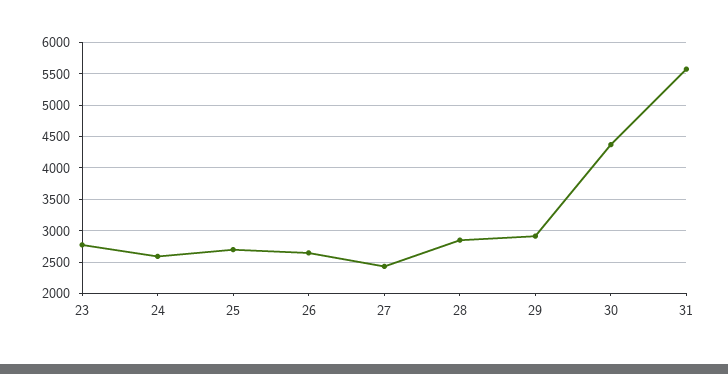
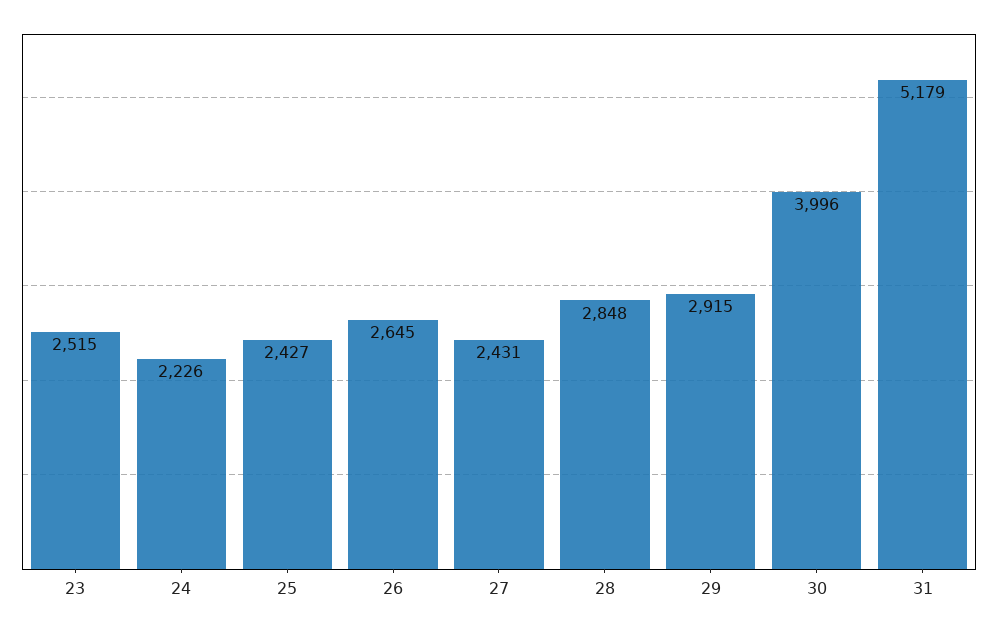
23: 2800 -> 2515
24: 2600 -> 2226
25: 2700 -> 2427
30: 4400 -> 3996
31: 5600 -> 5179

